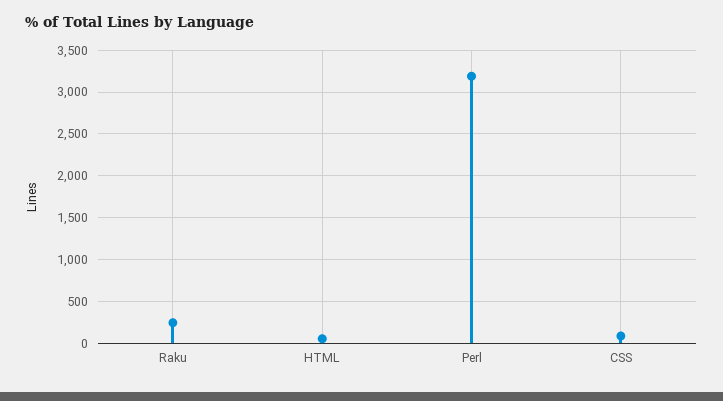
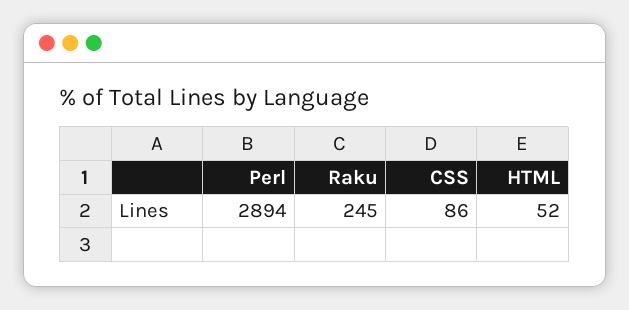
Perl: 3200 -> 2894

